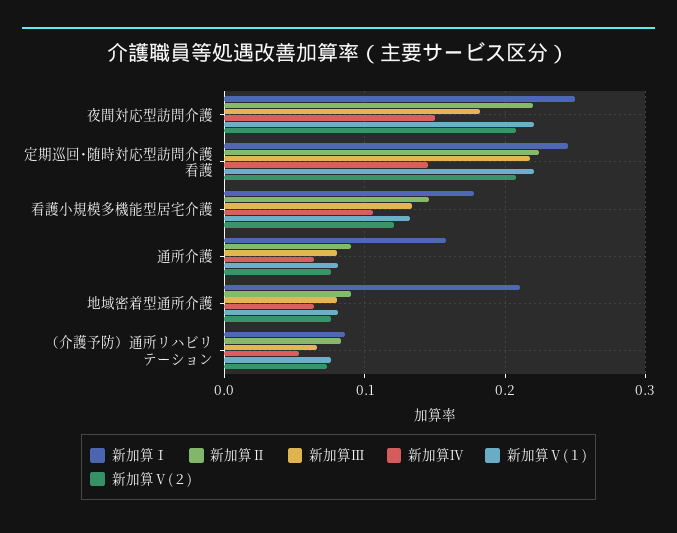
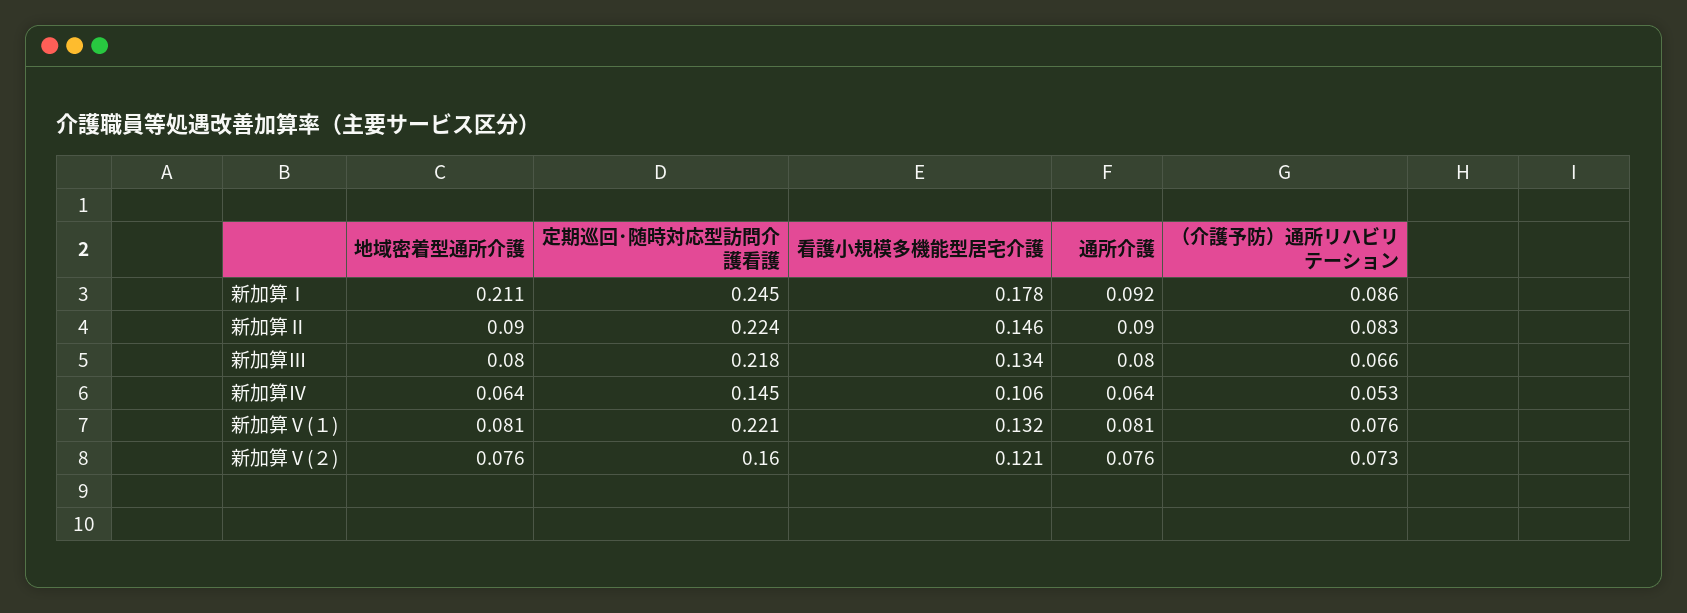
新加算Ⅰ, 夜間対応型訪問介護: 0.25 -> none
新加算Ⅱ, 夜間対応型訪問介護: 0.22 -> none
新加算Ⅲ, 夜間対応型訪問介護: 0.18 -> none
新加算Ⅳ, 夜間対応型訪問介護: 0.15 -> none
新加算Ⅴ(１), 夜間対応型訪問介護: 0.22 -> none
新加算Ⅴ(２), 夜間対応型訪問介護: 0.21 -> none
新加算Ⅴ(２), 定期巡回･随時対応型訪問介護看護: 0.21 -> 0.16
新加算Ⅰ, 通所介護: 0.16 -> 0.092

